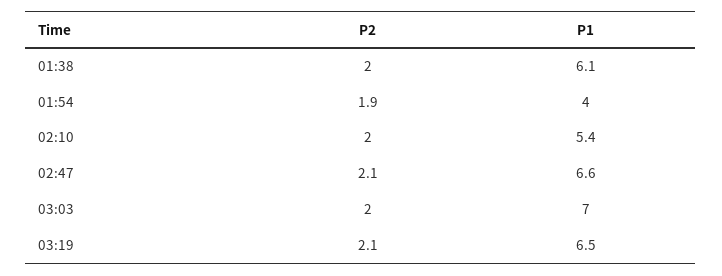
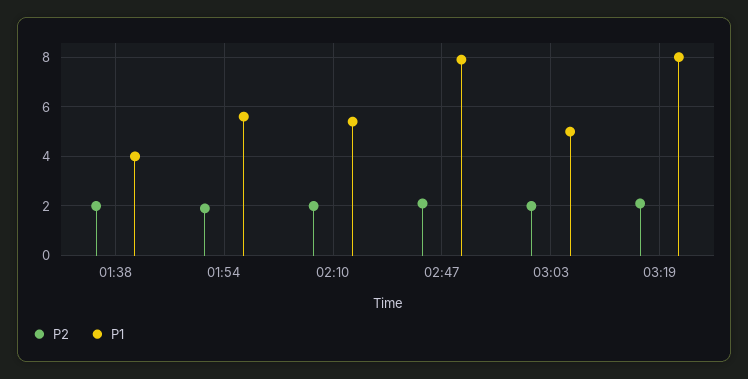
P1, 01:38: 6.1 -> 4
P1, 01:54: 4 -> 5.5
P1, 02:47: 6.6 -> 8
P1, 03:03: 7 -> 5
P1, 03:19: 6.5 -> 8

